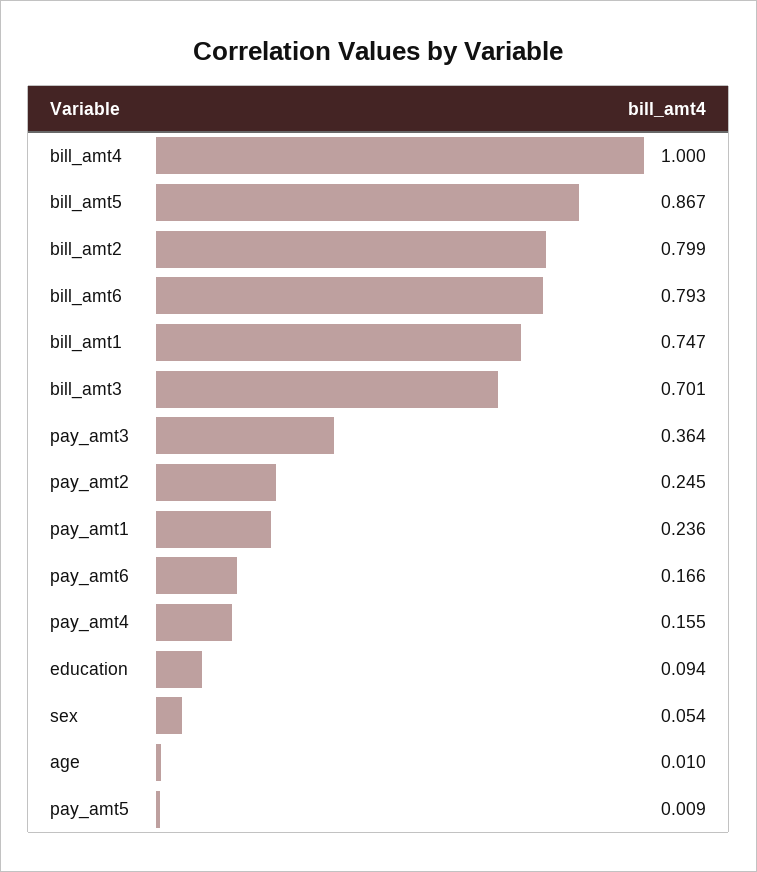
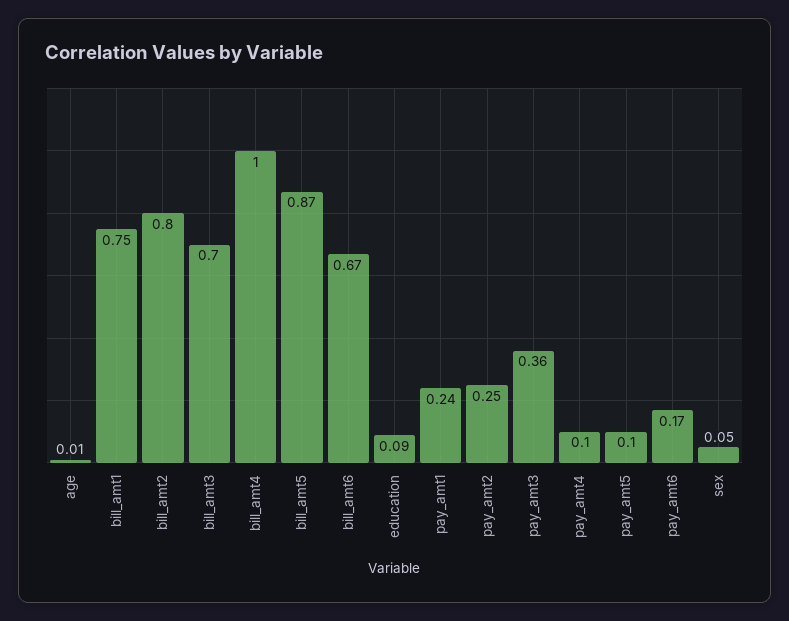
bill_amt6: 0.793 -> 0.67
pay_amt4: 0.155 -> 0.1
pay_amt5: 0.009 -> 0.1

